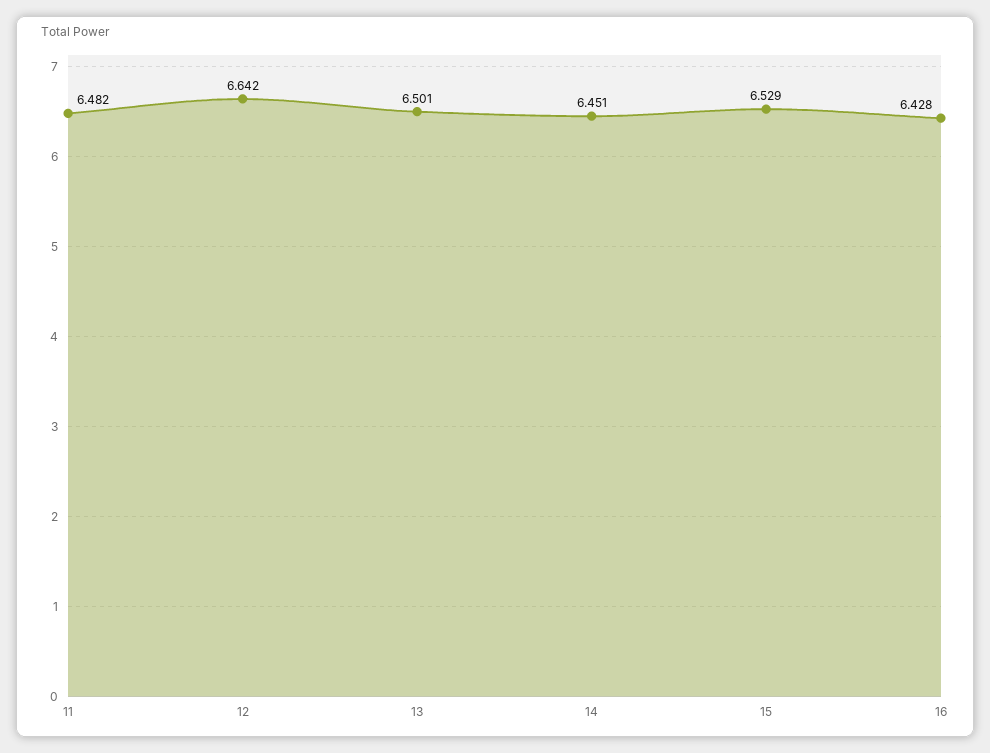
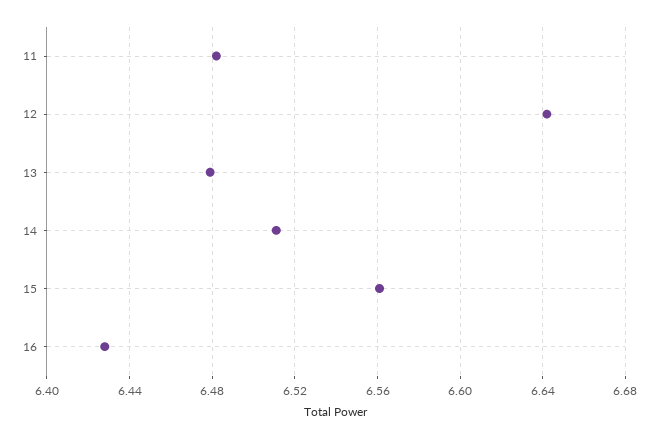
13: 6.501 -> 6.48
14: 6.451 -> 6.51
15: 6.529 -> 6.56

